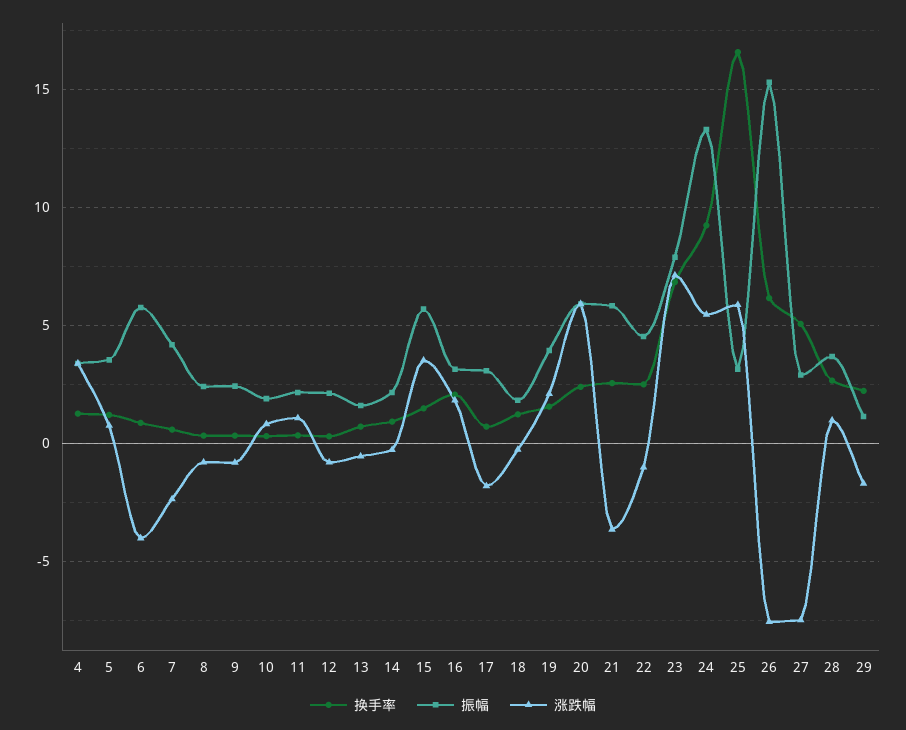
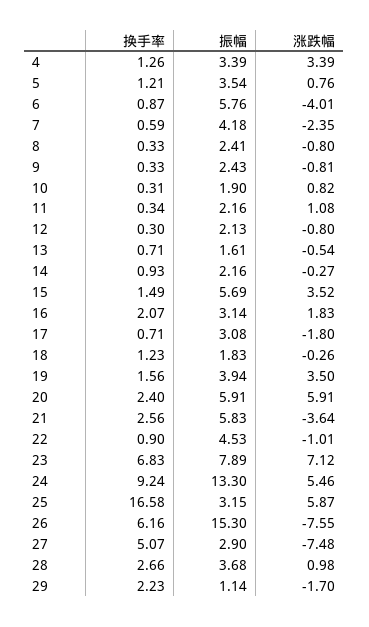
涨跌幅, 19: 2 -> 3.5
换手率, 22: 2.5 -> 0.9

